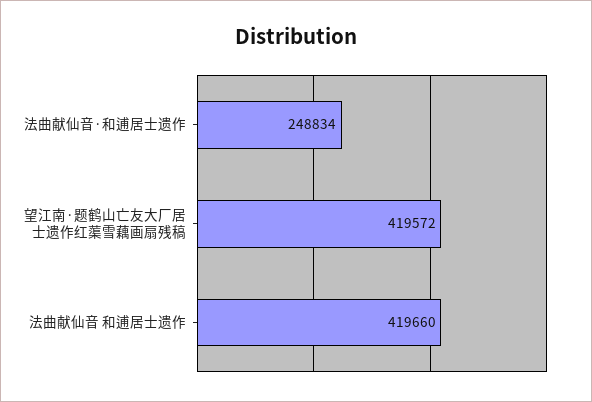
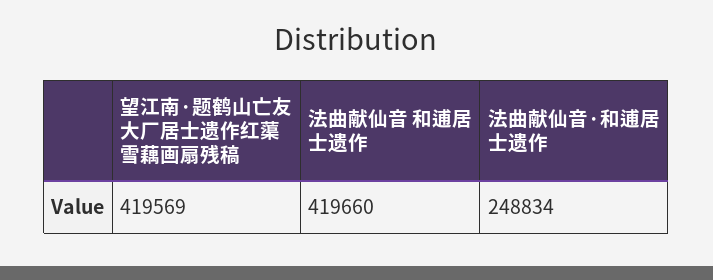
望江南·题鹤山亡友大厂居士遗作红蕖雪藕画扇残稿: 419572 -> 419569

